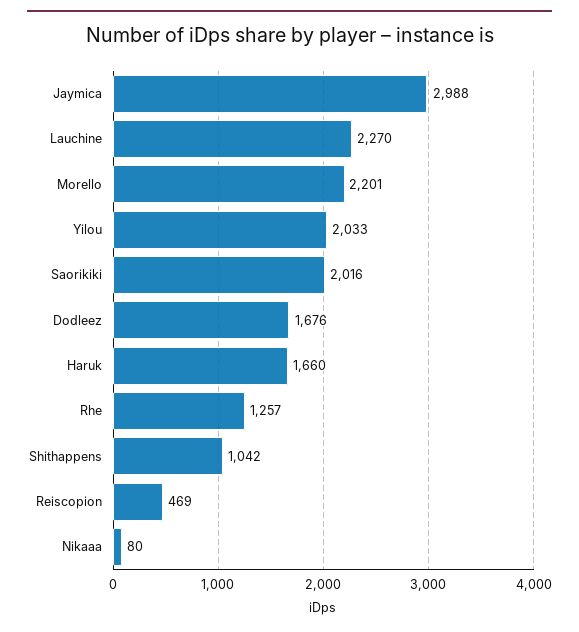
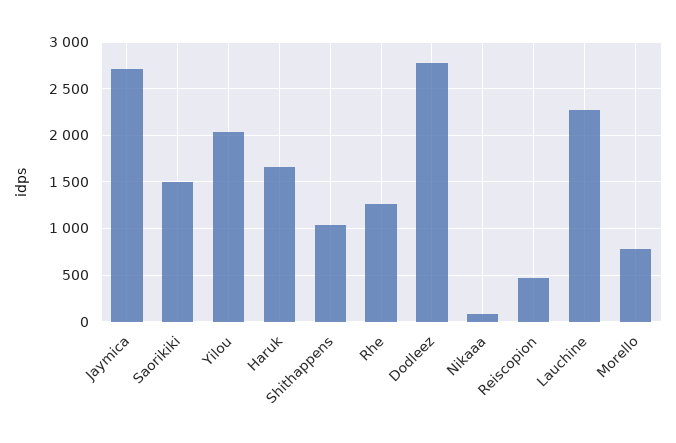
Jaymica: 2988 -> 2700
Morello: 2201 -> 800
Saorikiki: 2016 -> 1500
Dodleez: 1676 -> 2800

